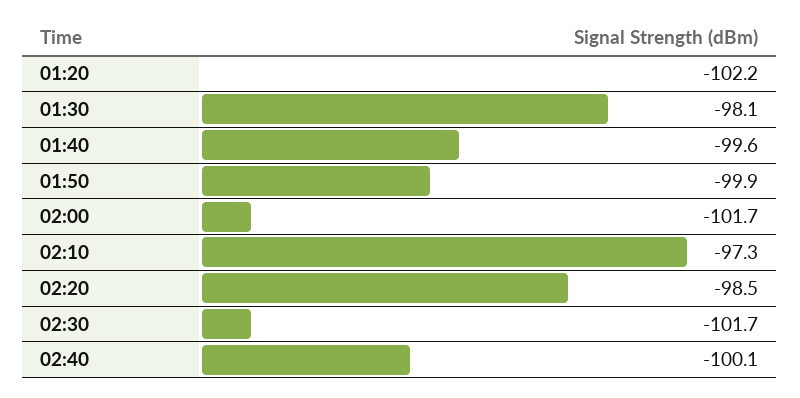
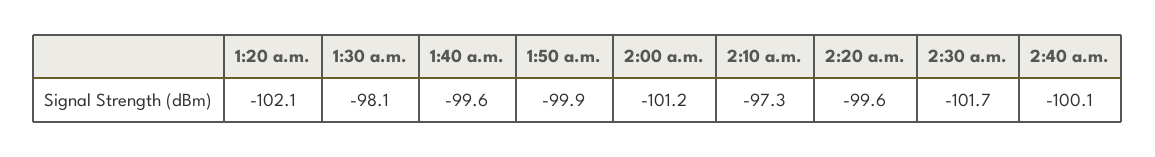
01:20: -102.2 -> -102.1
02:00: -101.7 -> -101.2
02:20: -98.5 -> -99.6

